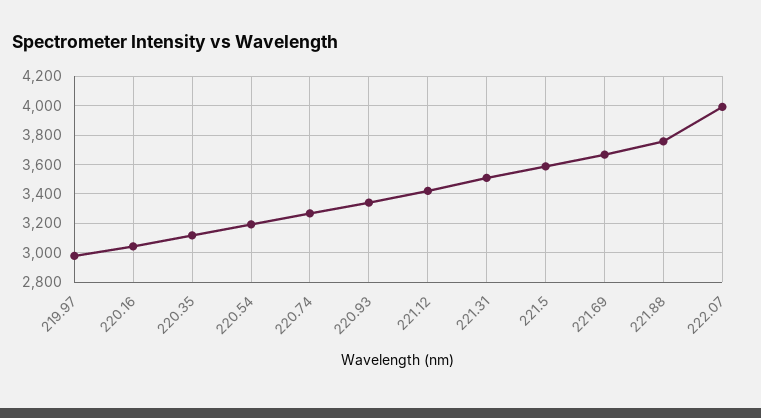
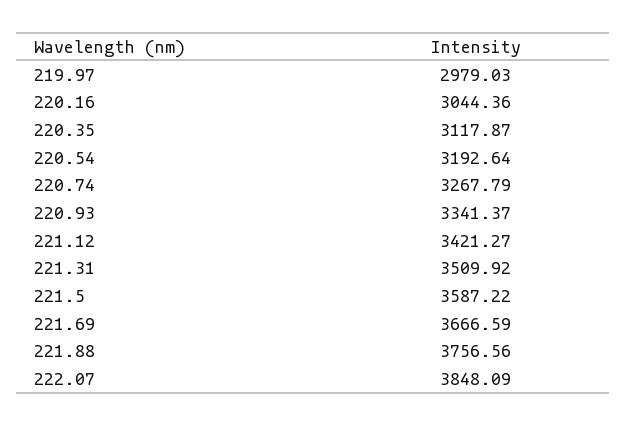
222.07: 4000 -> 3848.09

